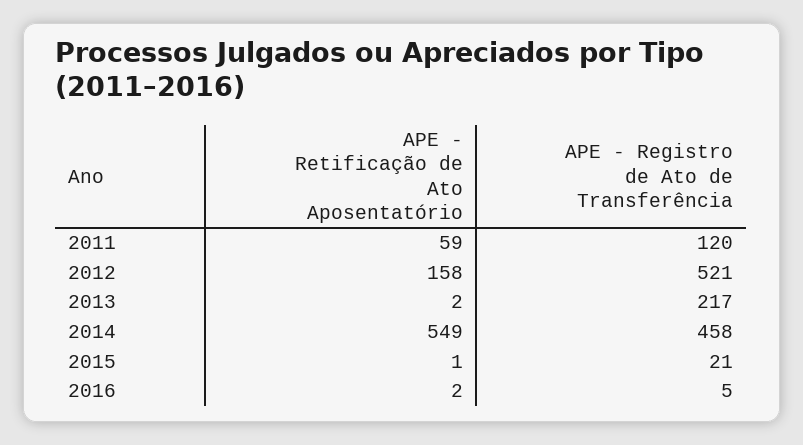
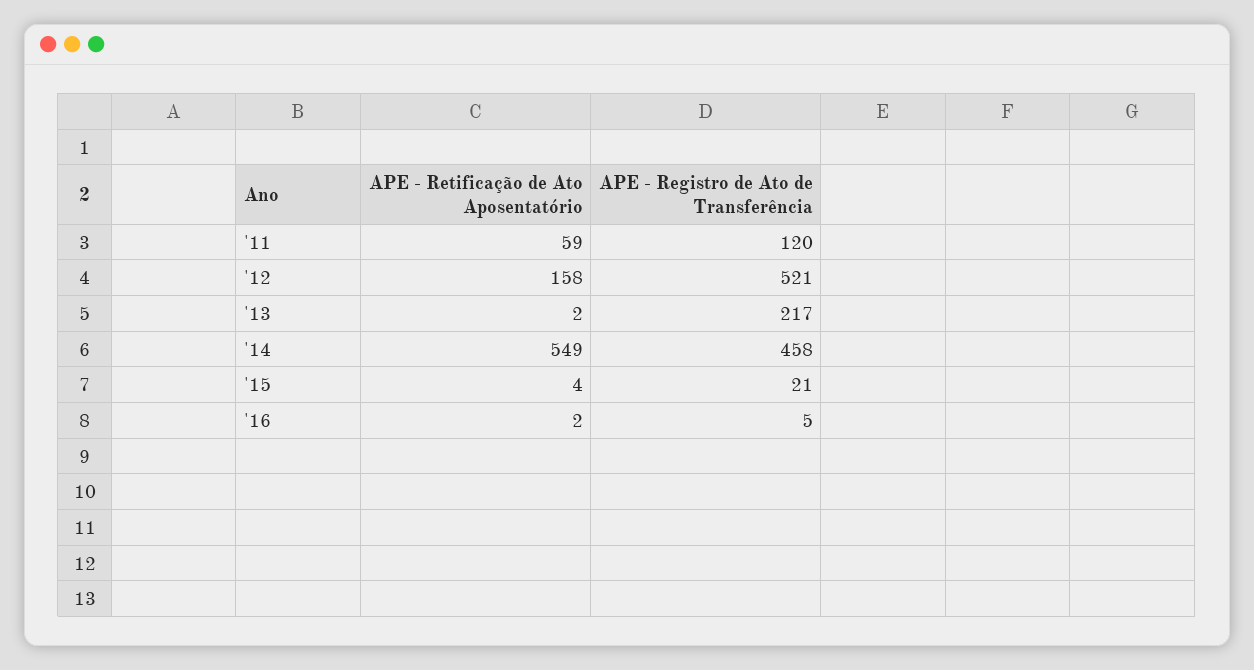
APE - Retificação de Ato Aposentatório, 2015: 1 -> 4

